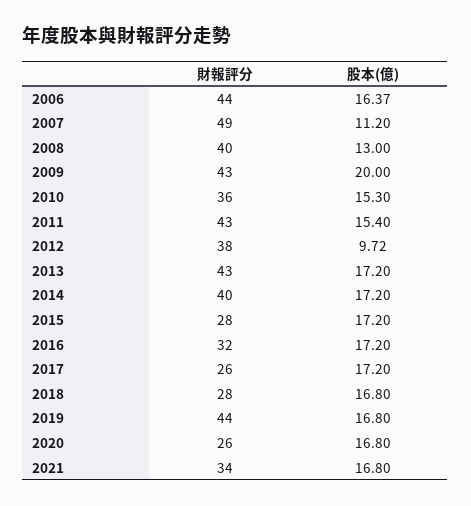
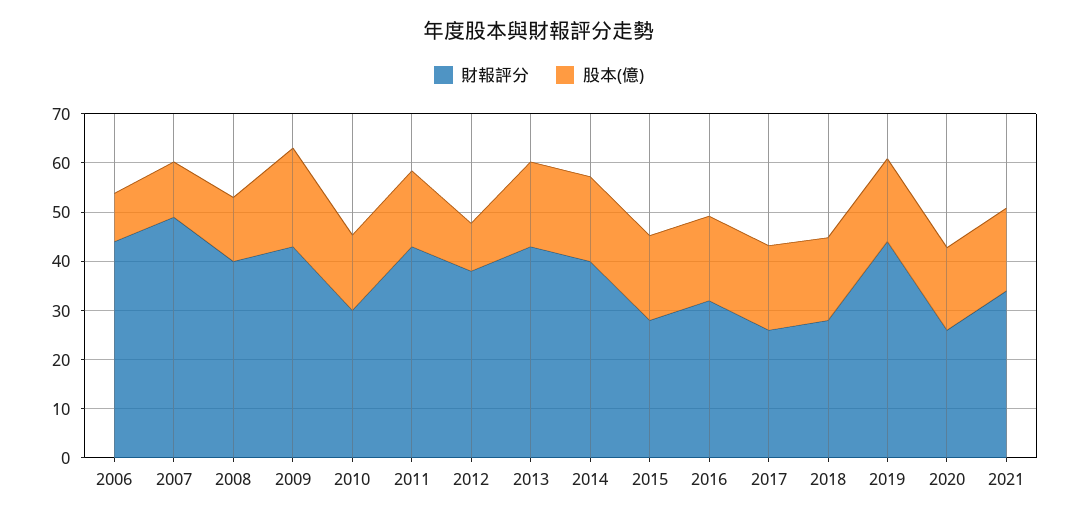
股本(億), 2006: 16.37 -> 10
財報評分, 2010: 36 -> 30

